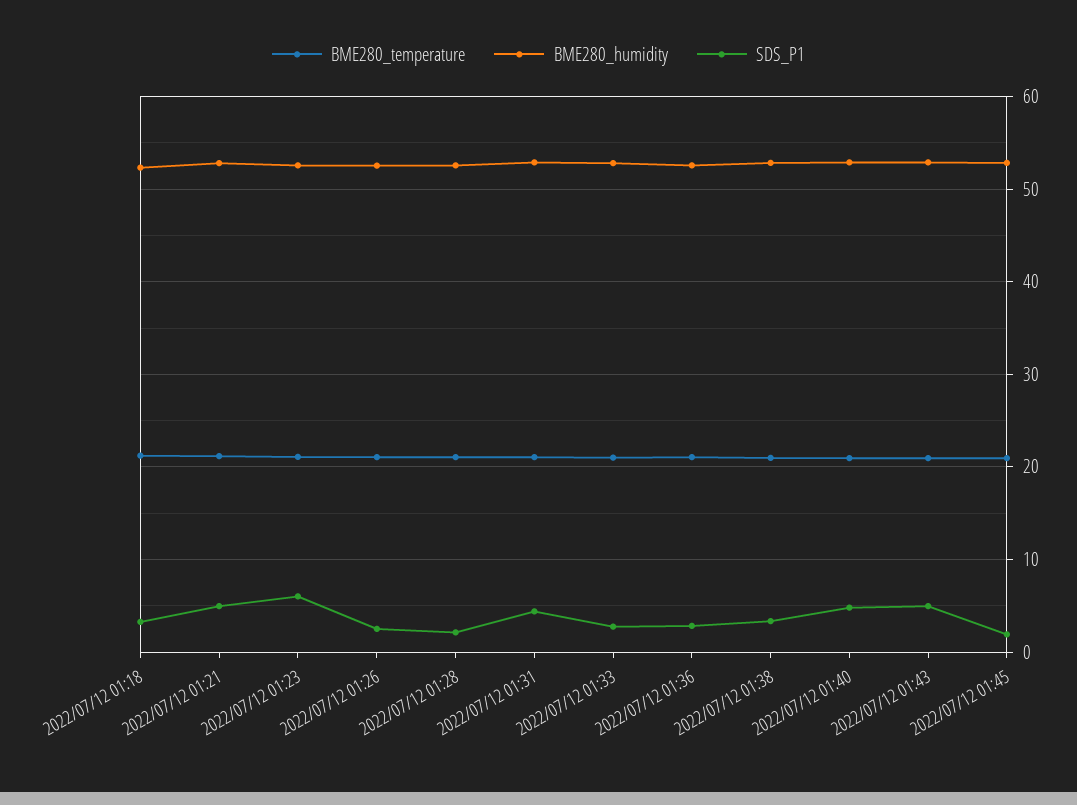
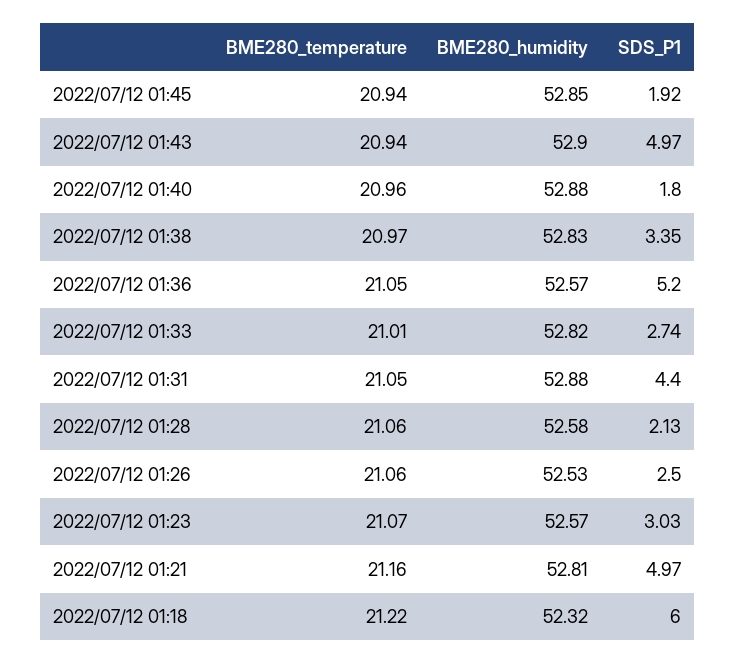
SDS_P1, 2022/07/12 01:18: 3 -> 6
SDS_P1, 2022/07/12 01:23: 6 -> 3.03
SDS_P1, 2022/07/12 01:36: 3 -> 5.2
SDS_P1, 2022/07/12 01:40: 5 -> 1.8

